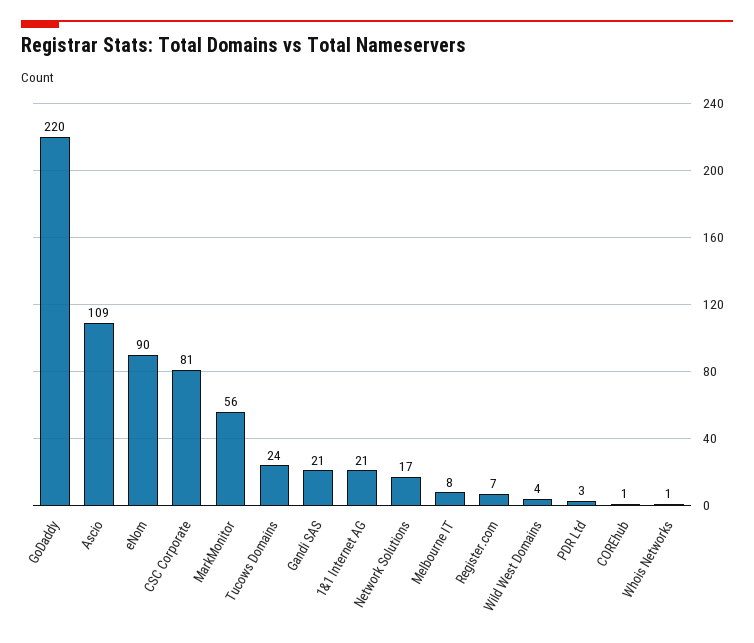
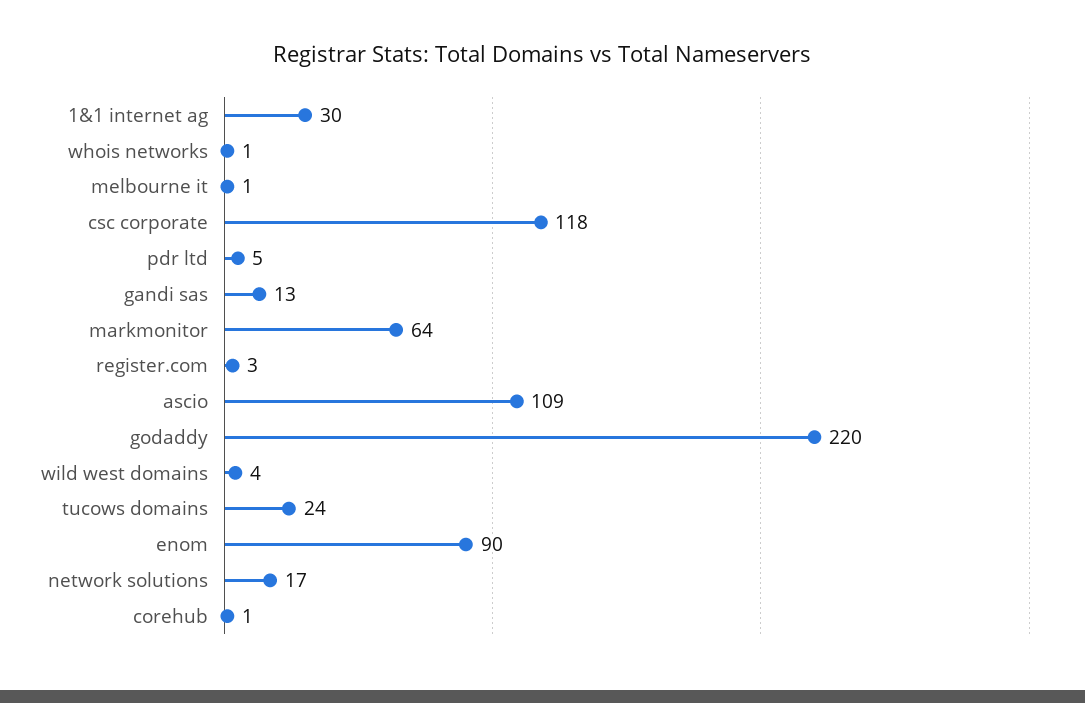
CSC Corporate: 81 -> 118
MarkMonitor: 56 -> 64
Gandi SAS: 21 -> 13
1&1 Internet AG: 21 -> 30
Melbourne IT: 8 -> 1
Register.com: 7 -> 3
PDR Ltd: 3 -> 5

